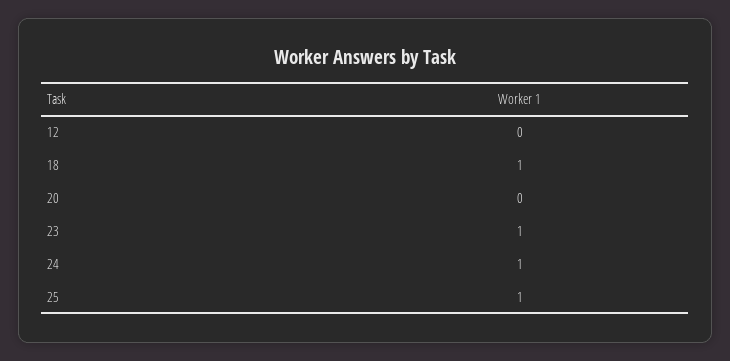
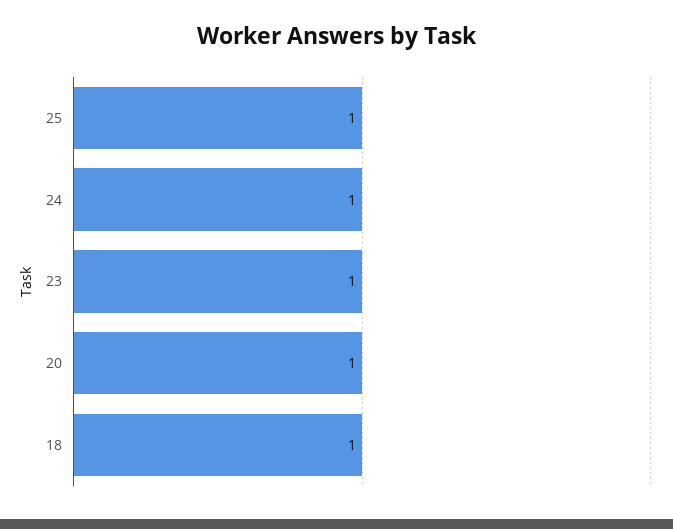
12: 0 -> none
20: 0 -> 1

